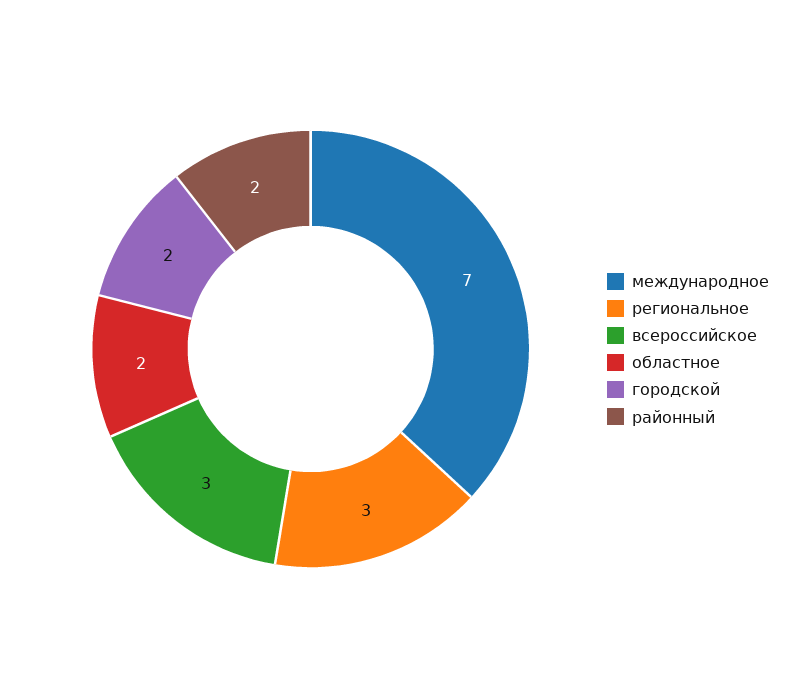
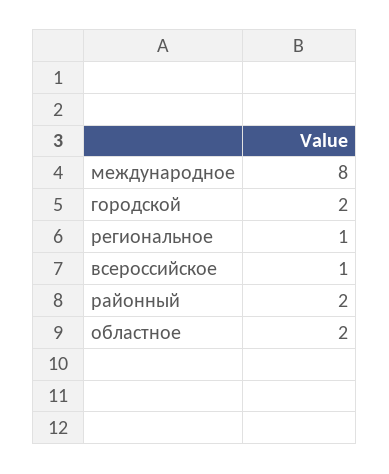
международное: 7 -> 8
региональное: 3 -> 1
всероссийское: 3 -> 1

